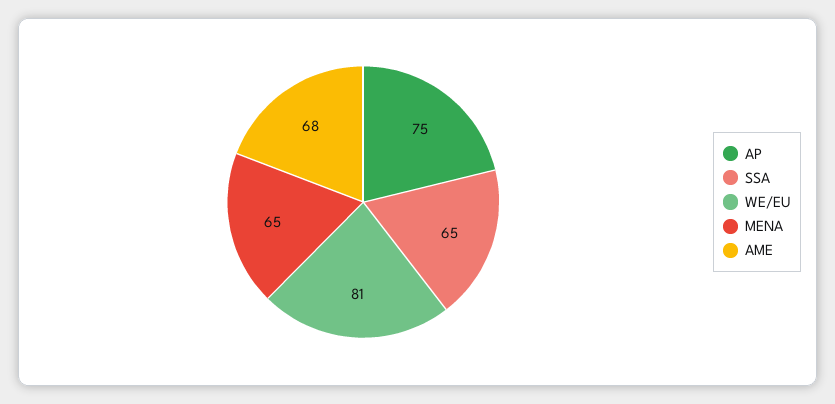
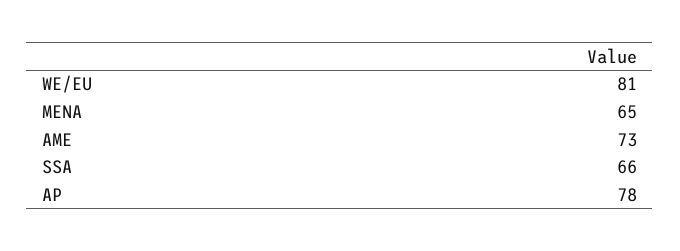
AP: 75 -> 78
SSA: 65 -> 66
AME: 68 -> 73

